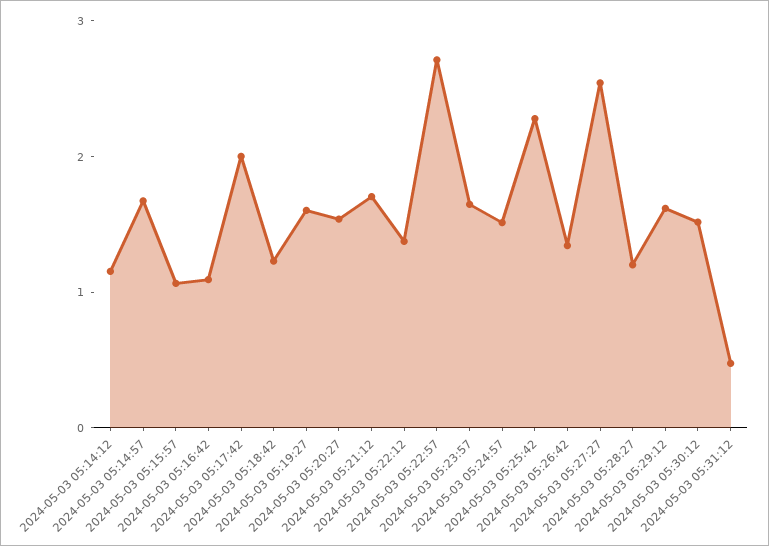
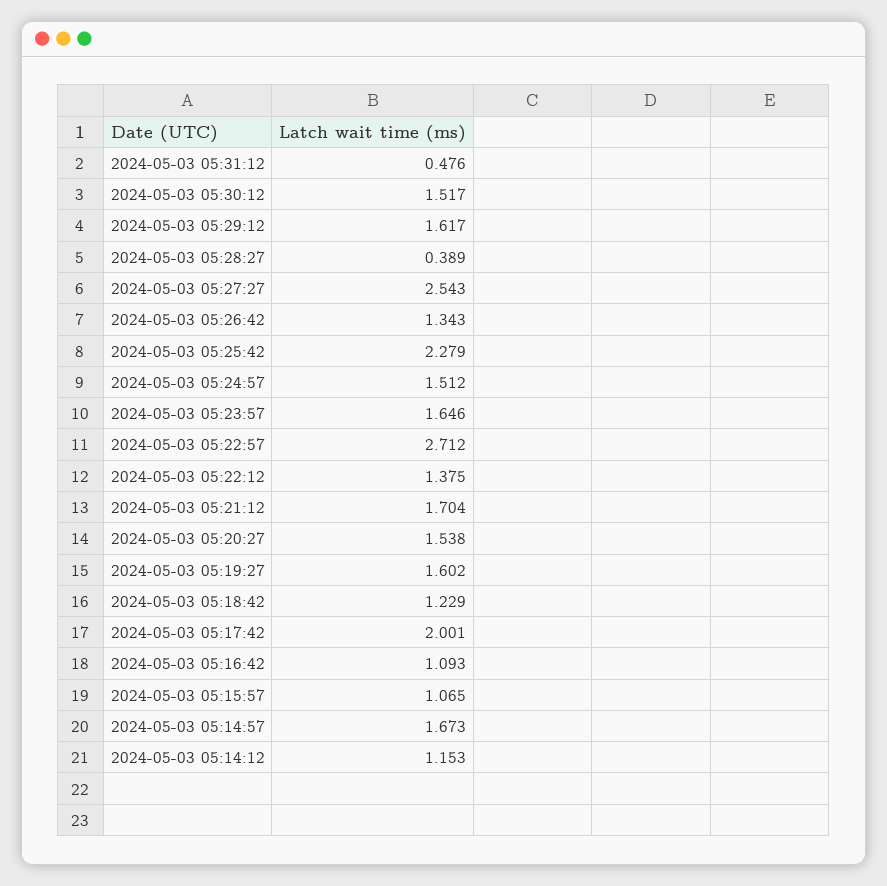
2024-05-03 05:28:27: 1.2 -> 0.389

